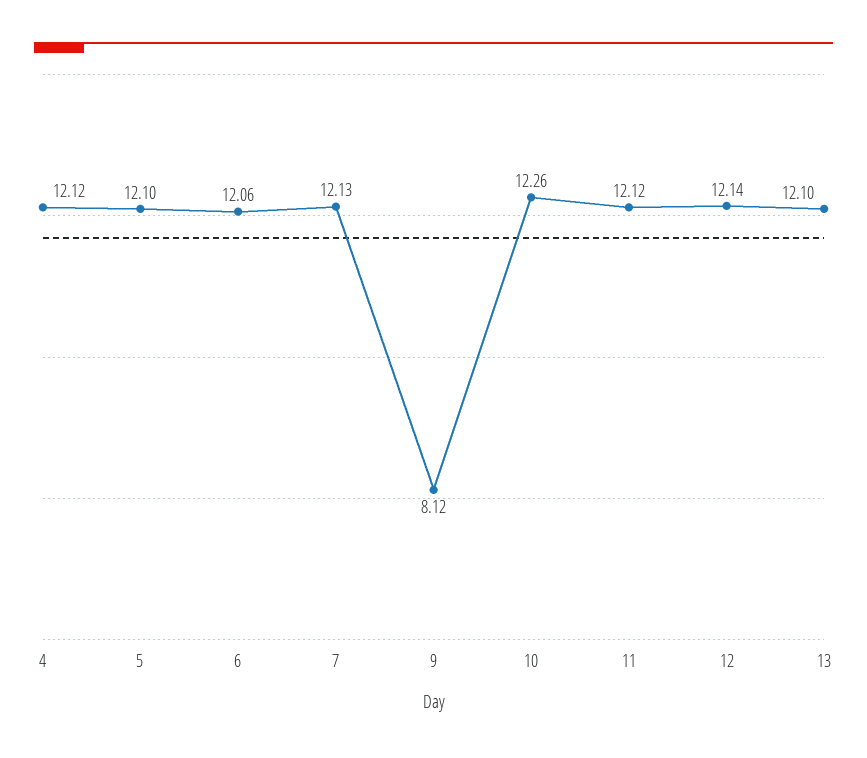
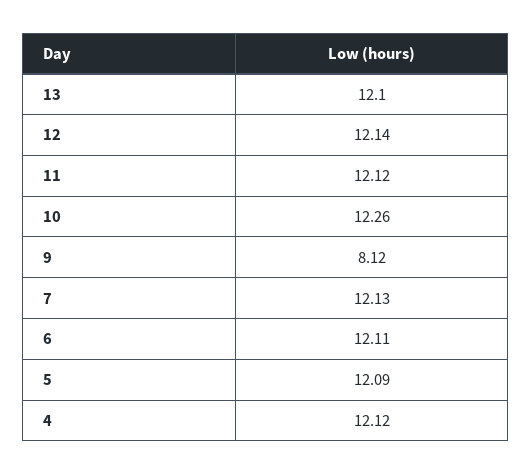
5: 12.1 -> 12.09
6: 12.06 -> 12.11

